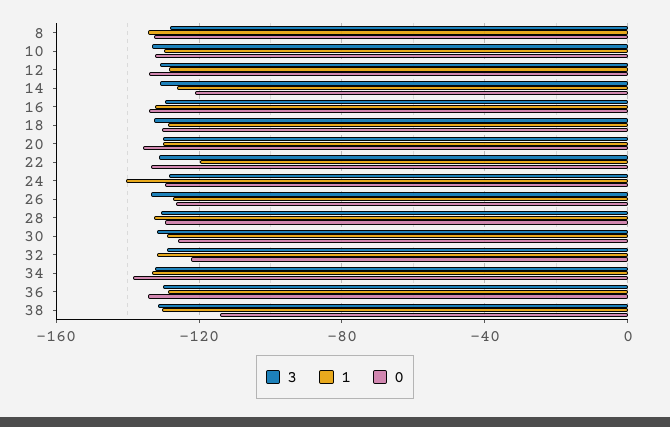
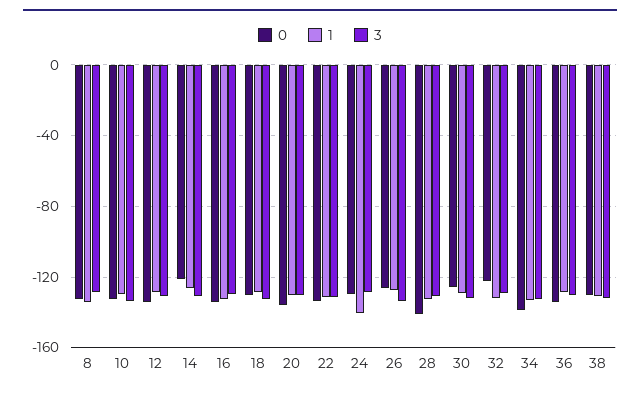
1, 22: -120 -> -130
0, 28: -130 -> -140
0, 38: -115 -> -130

